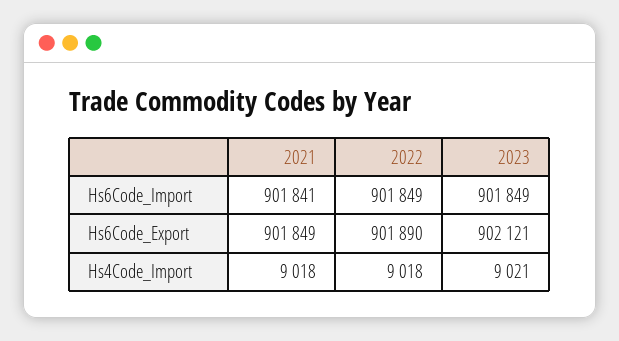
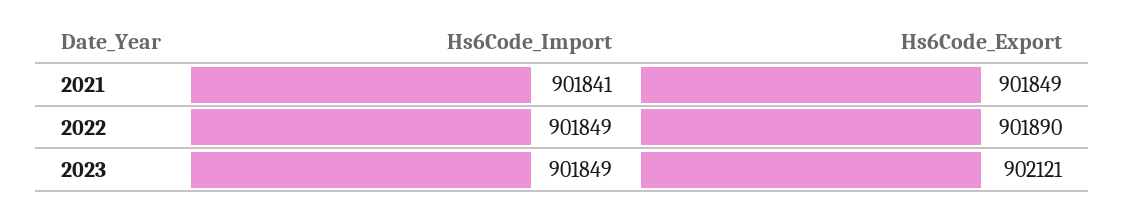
2021, Hs4Code_Import: 9018 -> none
2022, Hs4Code_Import: 9018 -> none
2023, Hs4Code_Import: 9021 -> none

